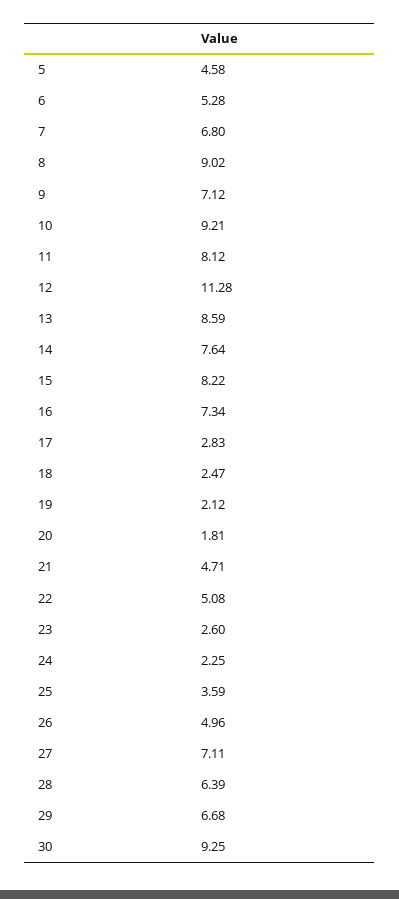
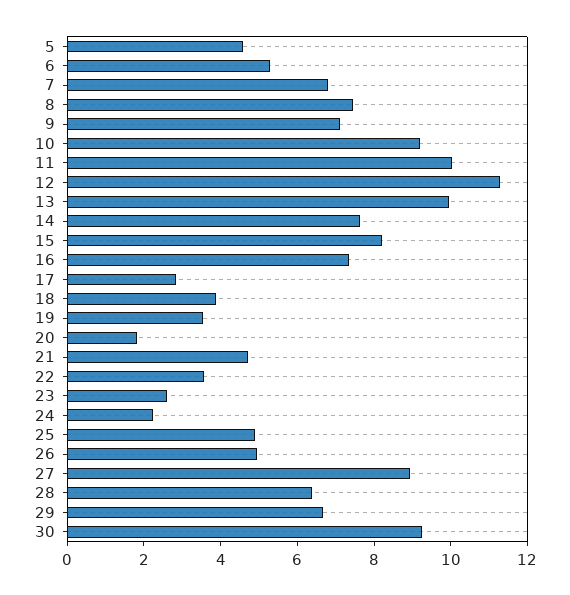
8: 9.02 -> 7.5
11: 8.12 -> 10
13: 8.59 -> 10
18: 2.47 -> 4
19: 2.12 -> 3.5
22: 5.08 -> 3.5
25: 3.59 -> 5
27: 7.11 -> 9

